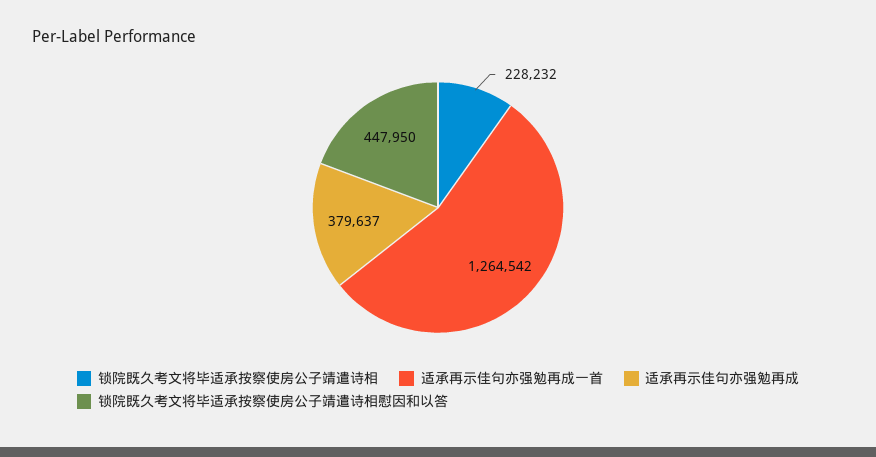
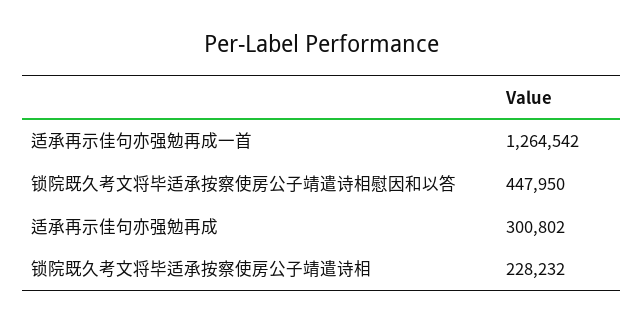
适承再示佳句亦强勉再成: 379637 -> 300802

